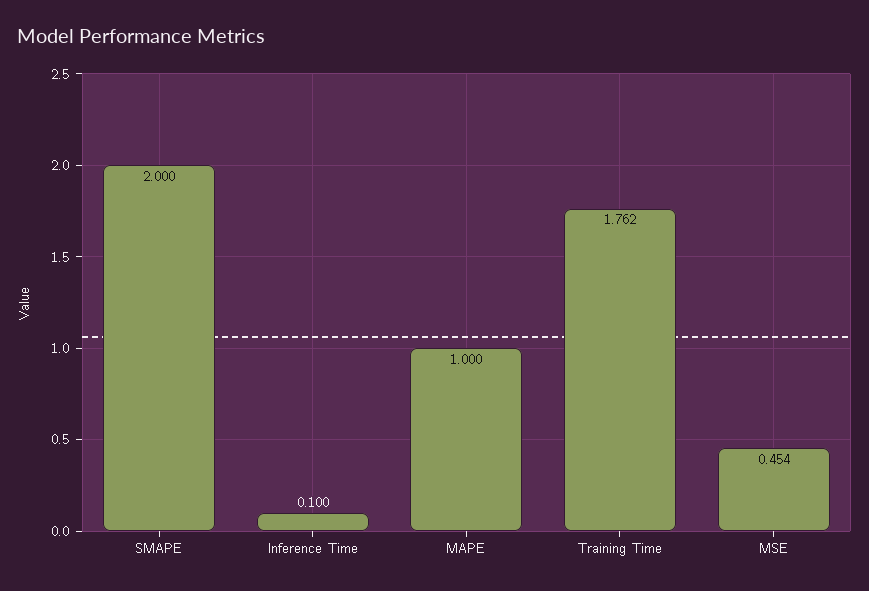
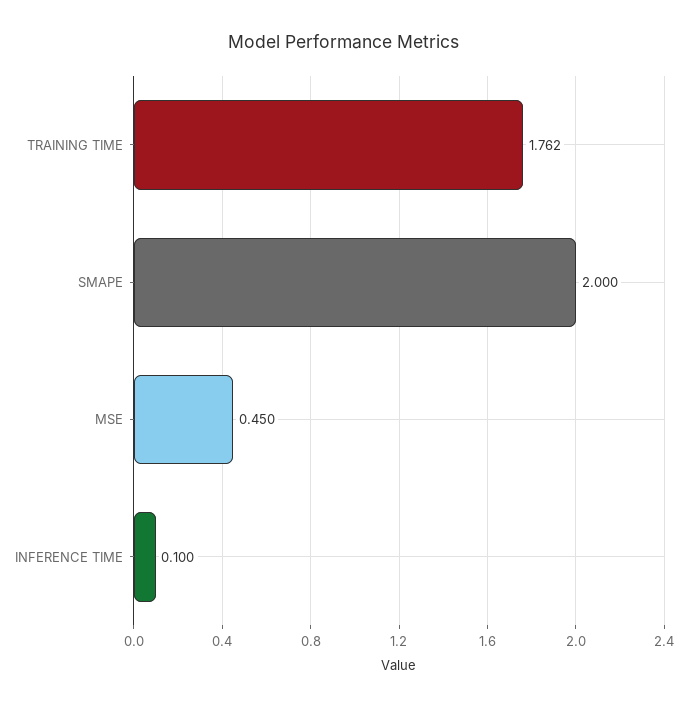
MAPE: 1 -> none
MSE: 0.454 -> 0.45

